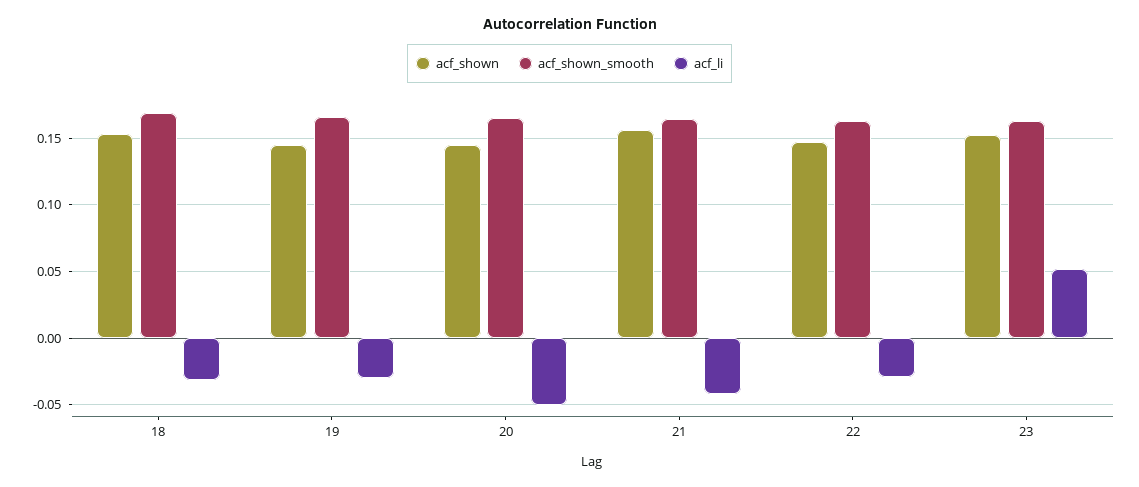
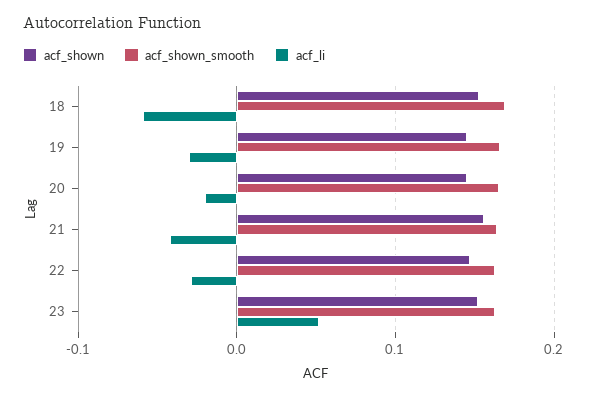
acf_li, 18: -0.03 -> -0.06
acf_li, 20: -0.05 -> -0.02

